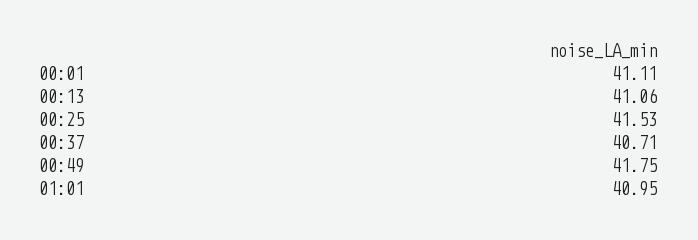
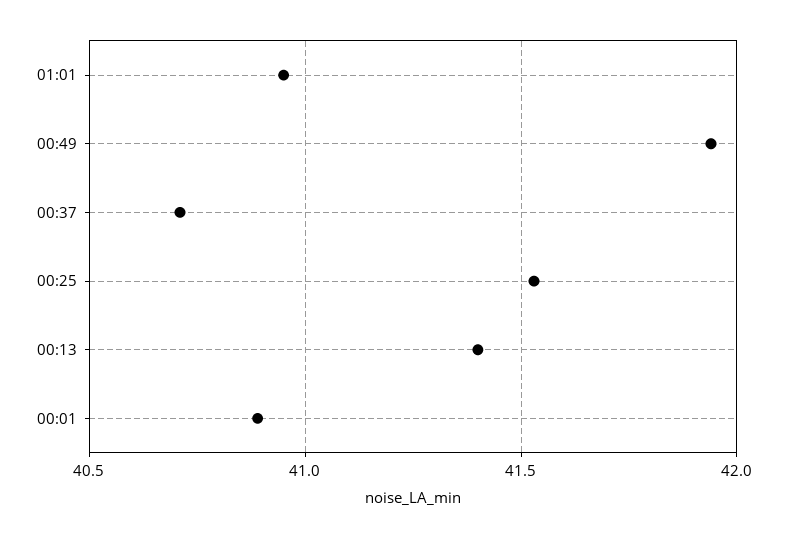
00:01: 41.11 -> 40.9
00:13: 41.06 -> 41.4
00:49: 41.75 -> 41.95

